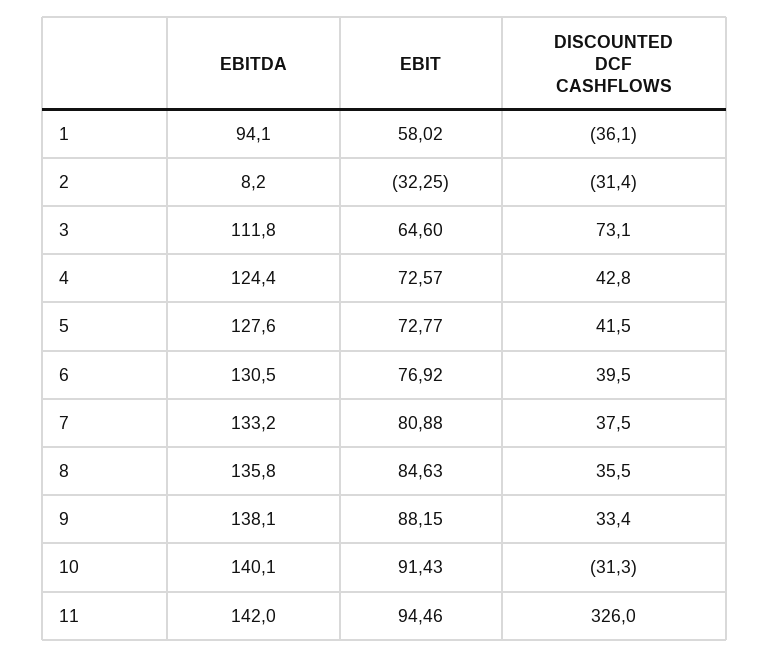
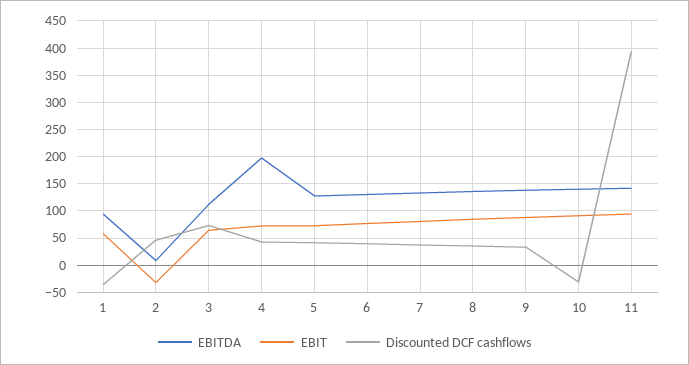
DISCOUNTED DCF CASHFLOWS, 2: -31.4 -> 50
EBITDA, 4: 124.4 -> 200
DISCOUNTED DCF CASHFLOWS, 11: 326 -> 400

